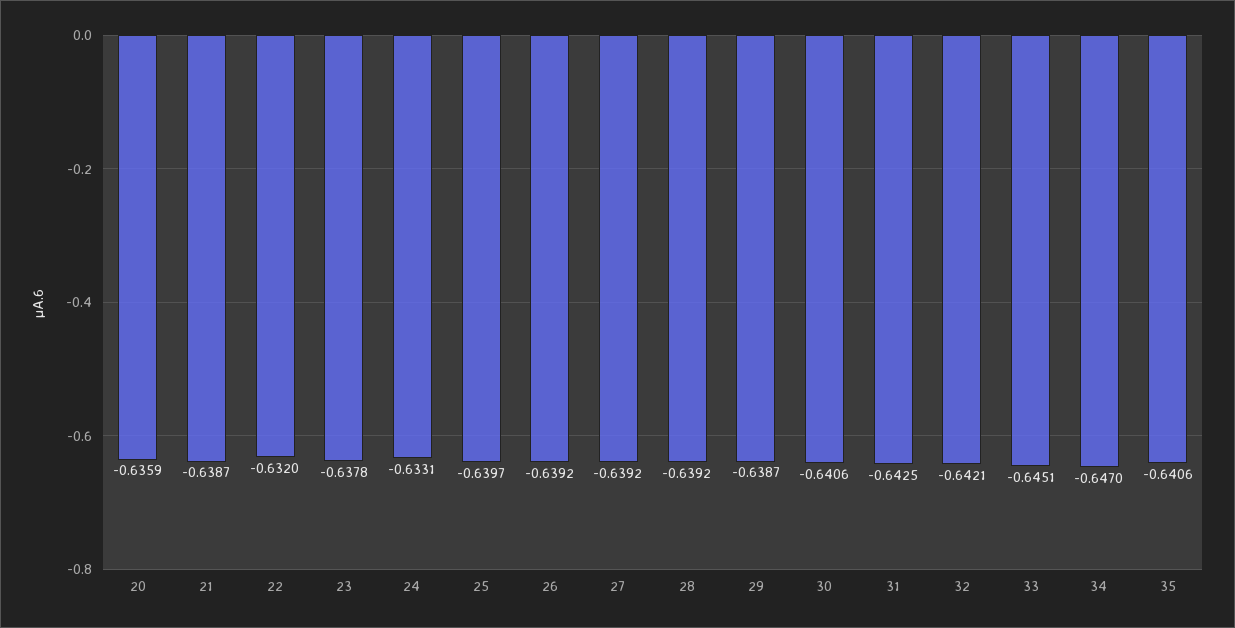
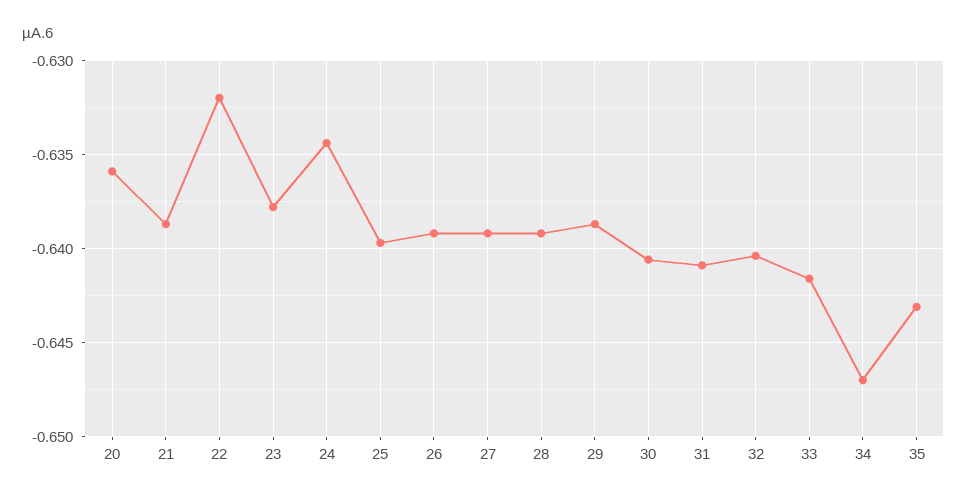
24: -0.6331 -> -0.6345
31: -0.6425 -> -0.641
32: -0.6421 -> -0.6405
33: -0.6451 -> -0.6415
35: -0.6406 -> -0.643

